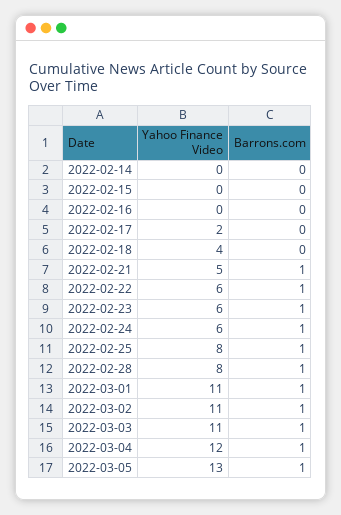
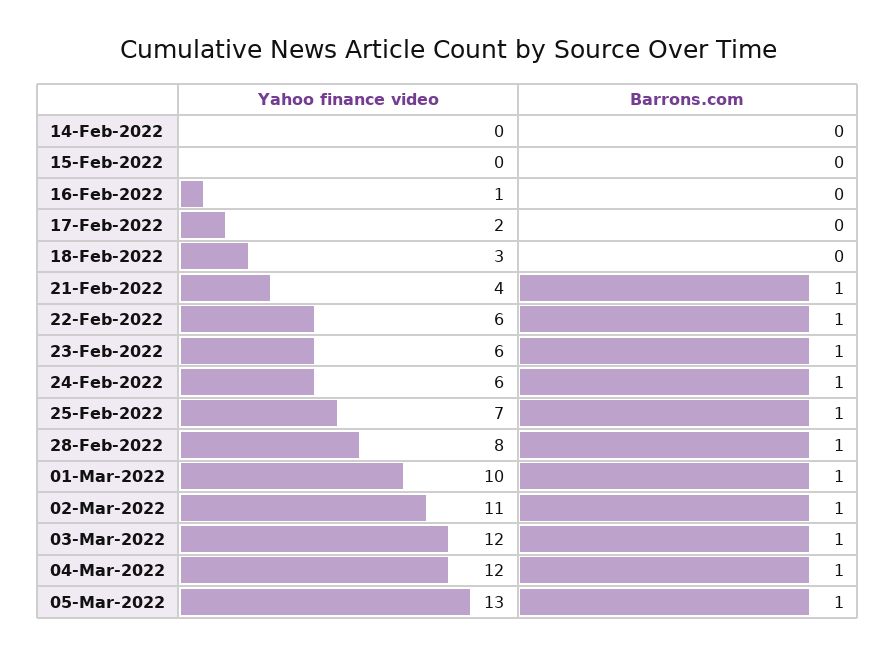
Yahoo Finance Video, 2022-02-16: 0 -> 1
Yahoo Finance Video, 2022-02-18: 4 -> 3
Yahoo Finance Video, 2022-02-21: 5 -> 4
Yahoo Finance Video, 2022-02-25: 8 -> 7
Yahoo Finance Video, 2022-03-01: 11 -> 10
Yahoo Finance Video, 2022-03-03: 11 -> 12

